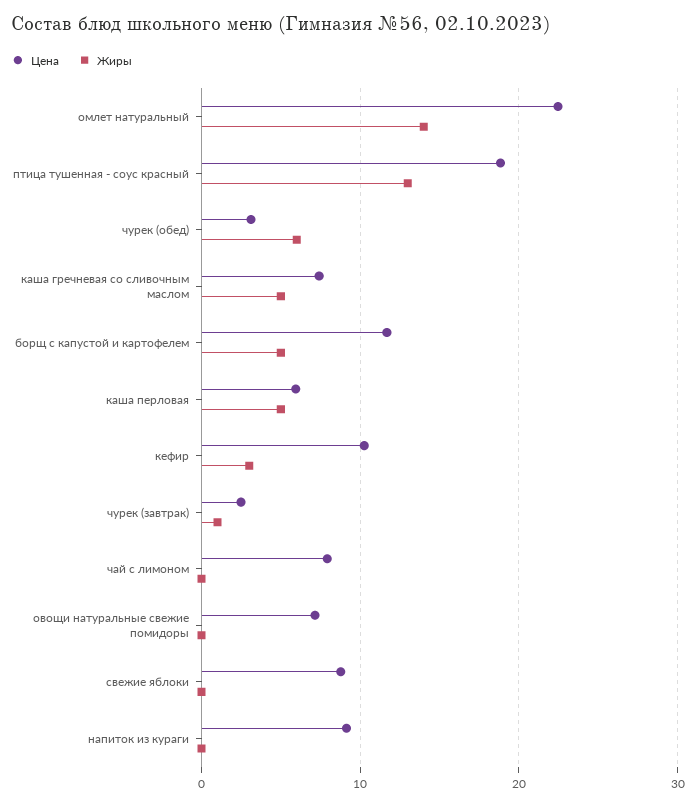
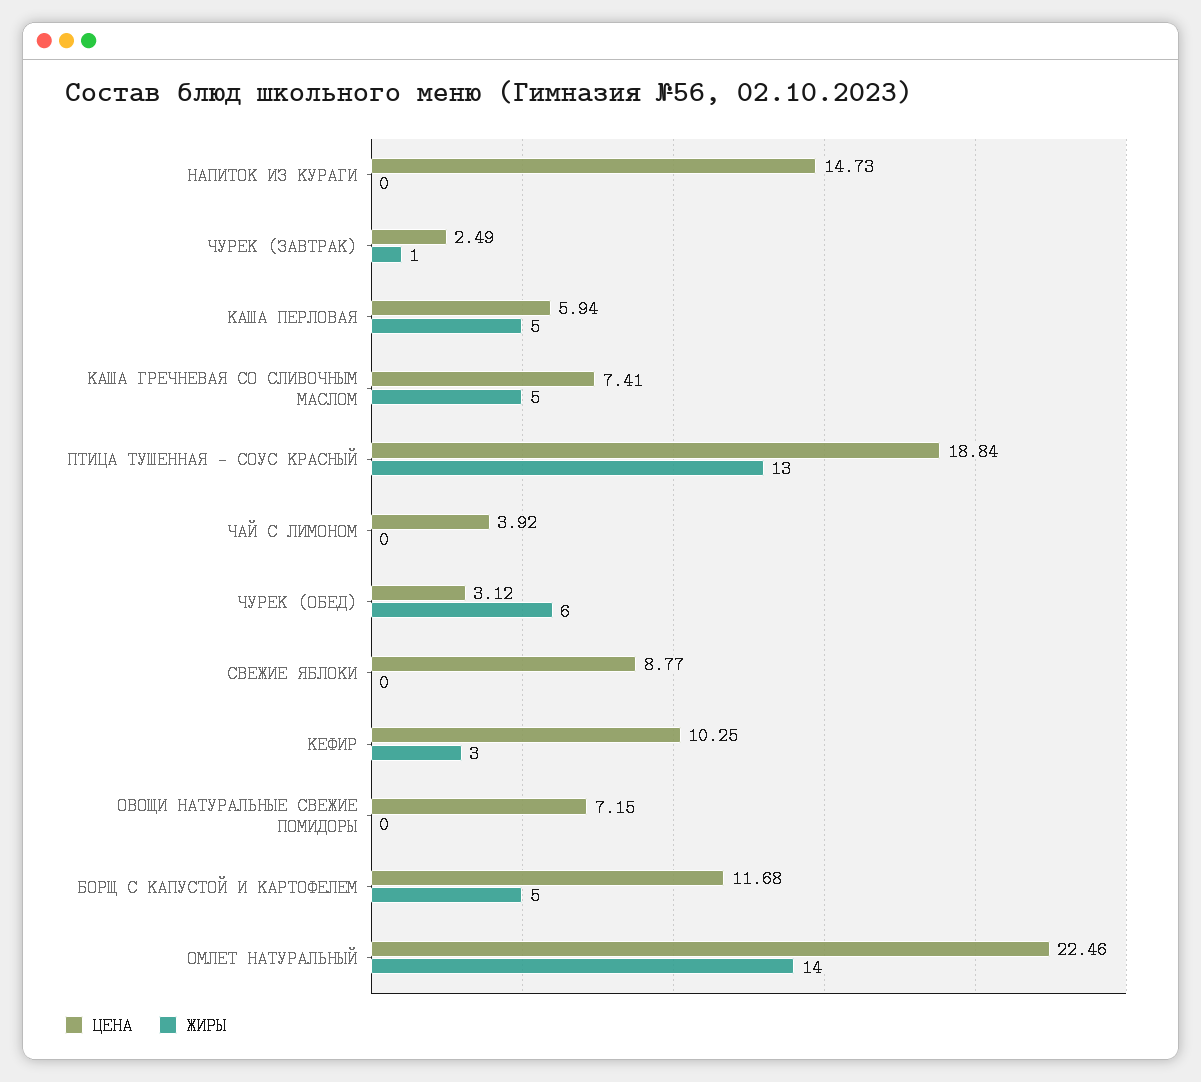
Цена, чай с лимоном: 8 -> 3.92
Цена, напиток из кураги: 9 -> 14.73

